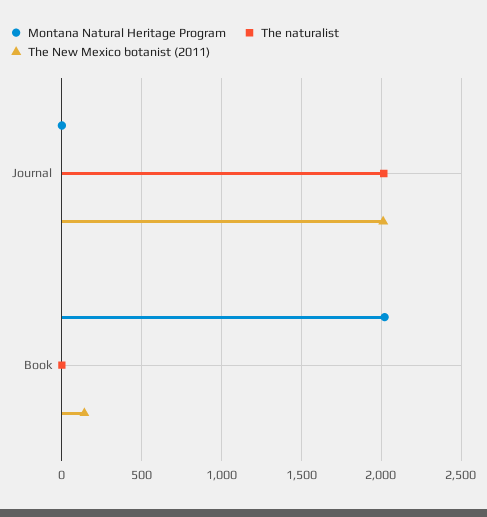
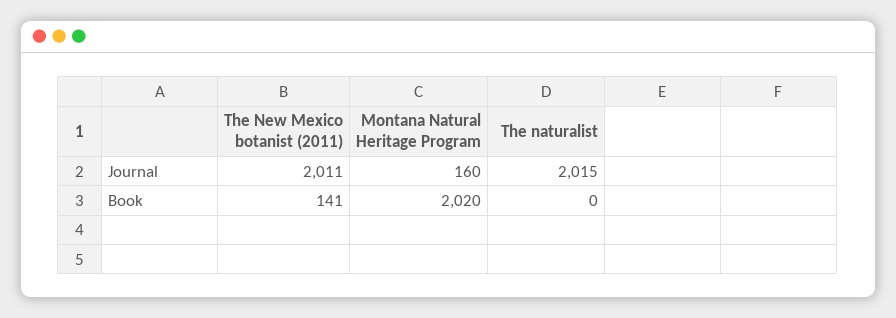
Montana Natural Heritage Program, Journal: 0 -> 160

